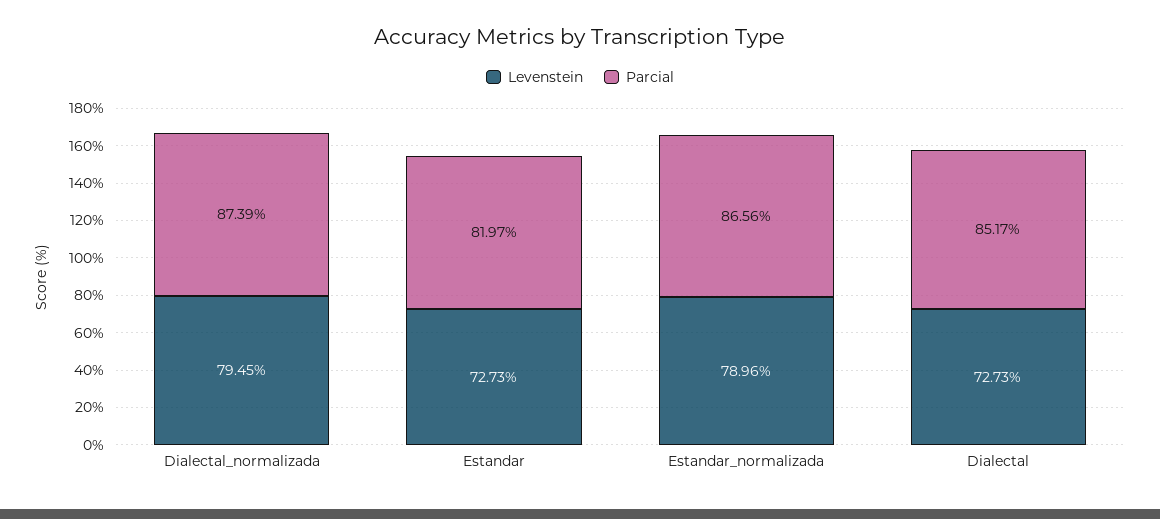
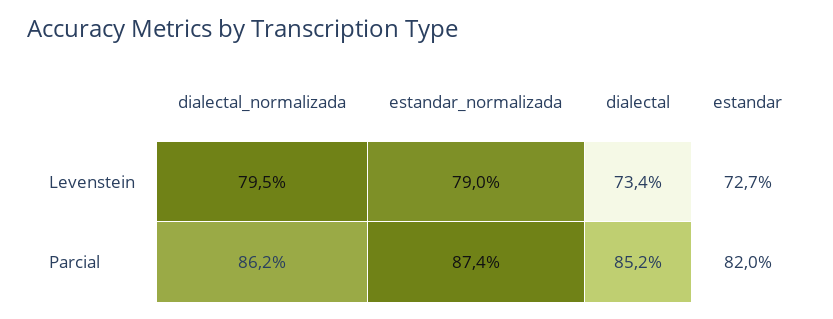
Parcial, Dialectal_normalizada: 87.39 -> 86.2
Parcial, Estandar_normalizada: 86.56 -> 87.4
Levenstein, Dialectal: 72.73 -> 73.4

